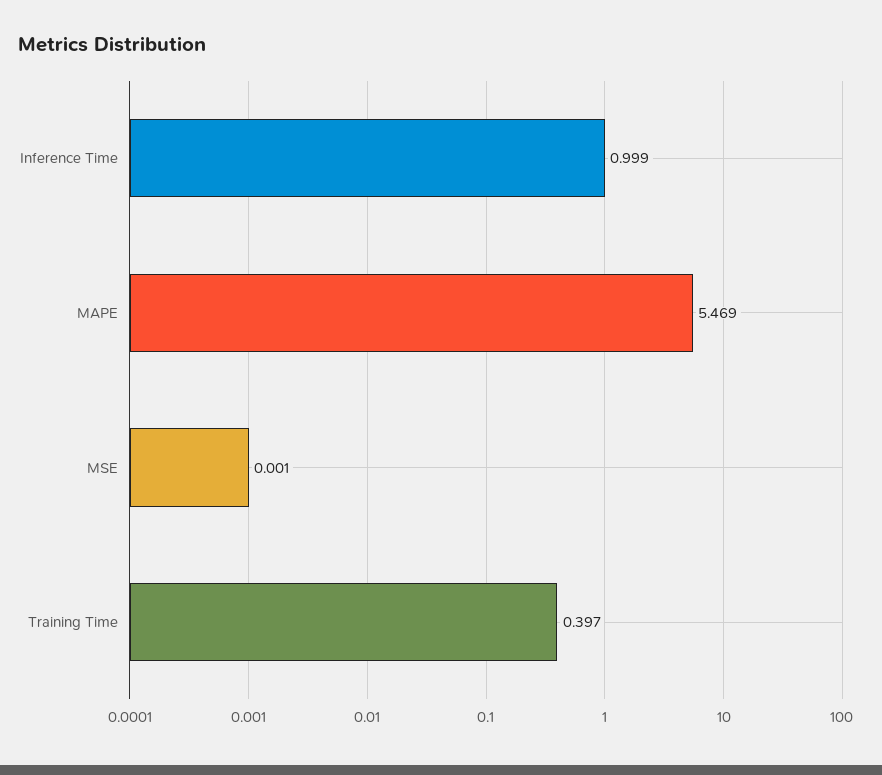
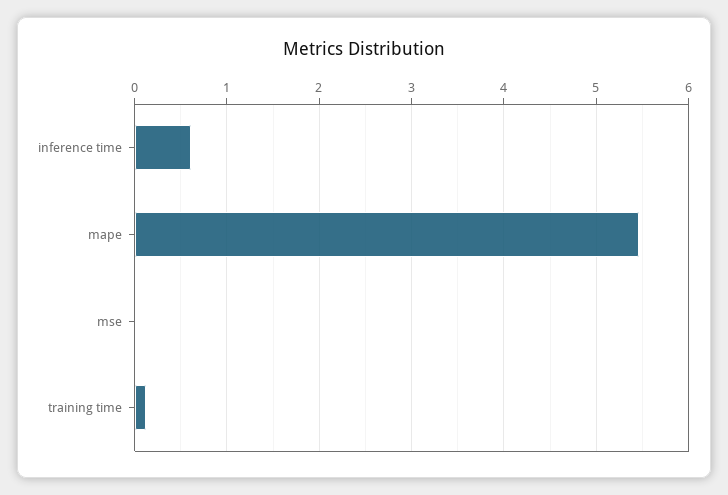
Inference Time: 0.999 -> 0.6
Training Time: 0.397 -> 0.1

